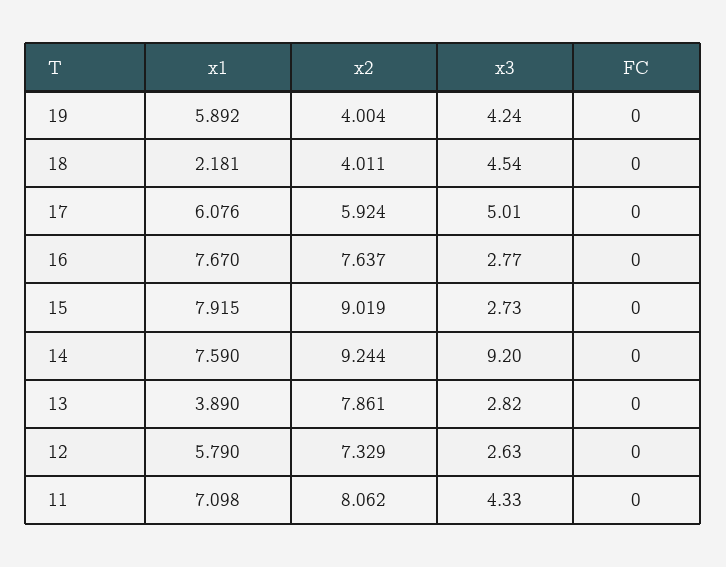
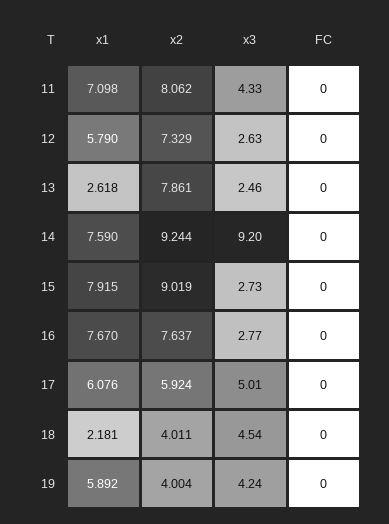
x1, 13: 3.89 -> 2.618
x3, 13: 2.82 -> 2.46

